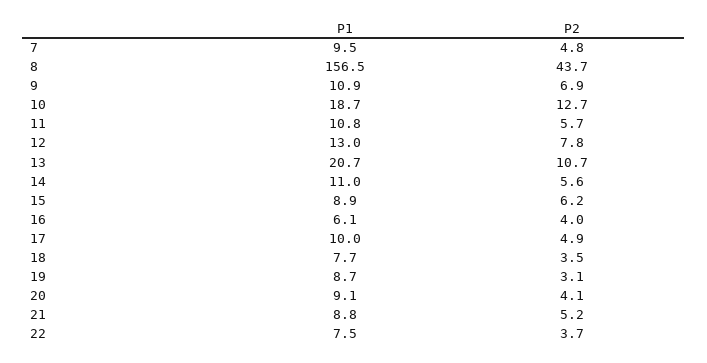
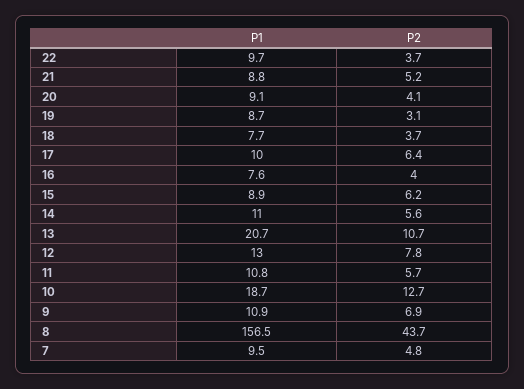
P1, 16: 6.1 -> 7.6
P2, 17: 4.9 -> 6.4
P2, 18: 3.5 -> 3.7
P1, 22: 7.5 -> 9.7

